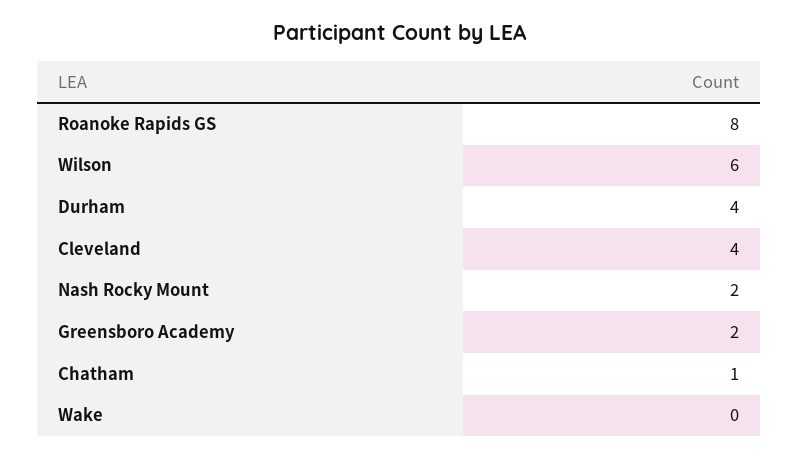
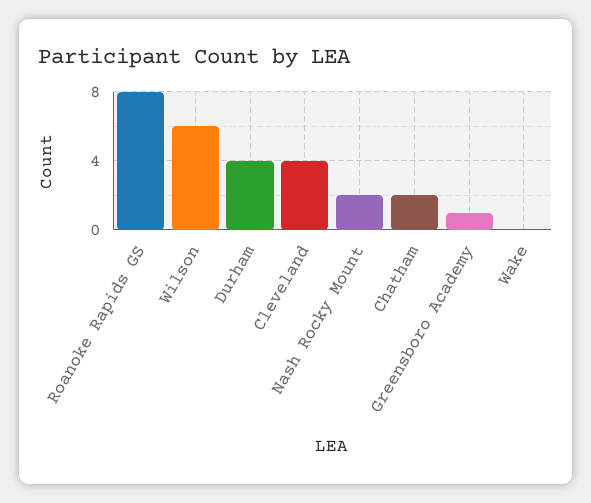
Greensboro Academy: 2 -> 1
Chatham: 1 -> 2

